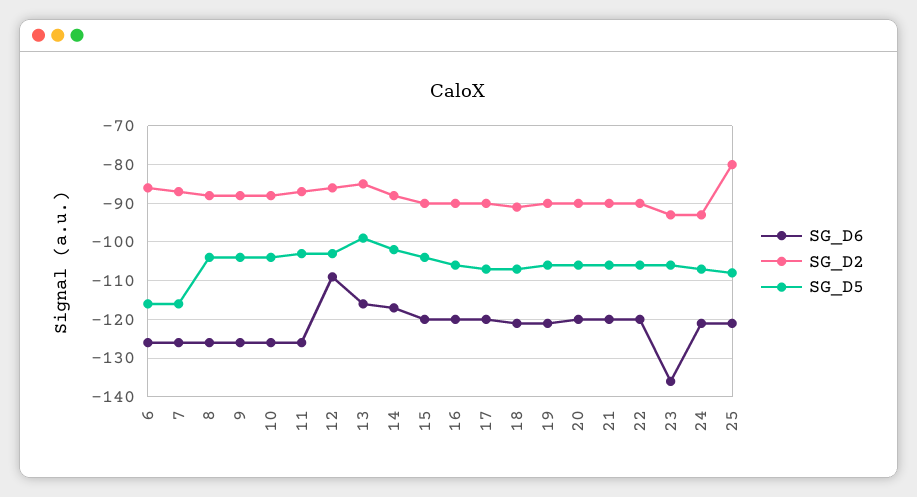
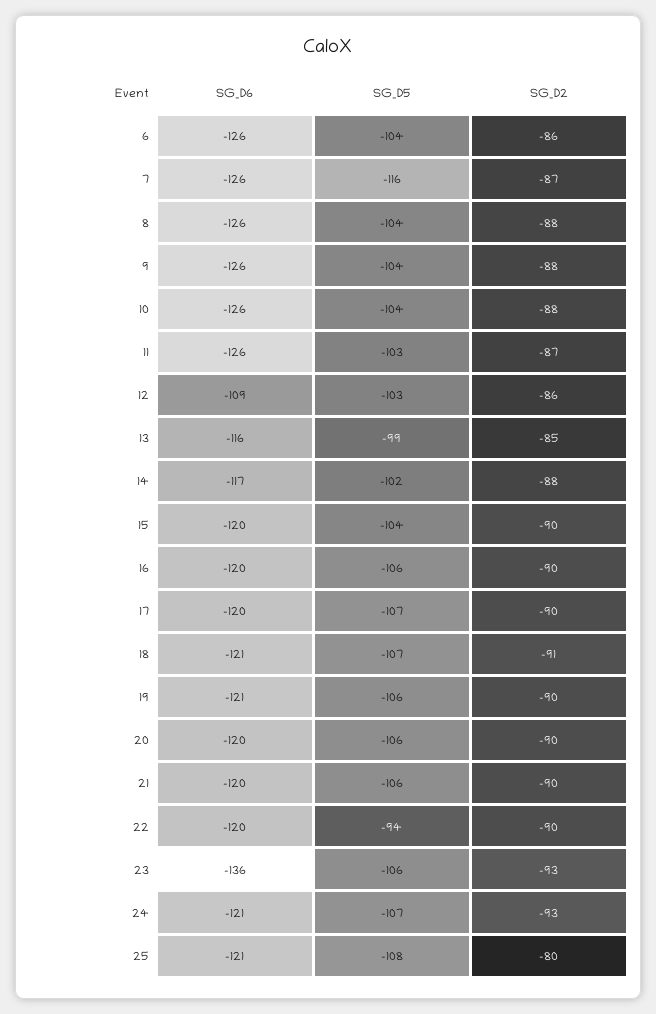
SG_D5, 6: -115 -> -104
SG_D5, 22: -105 -> -94

